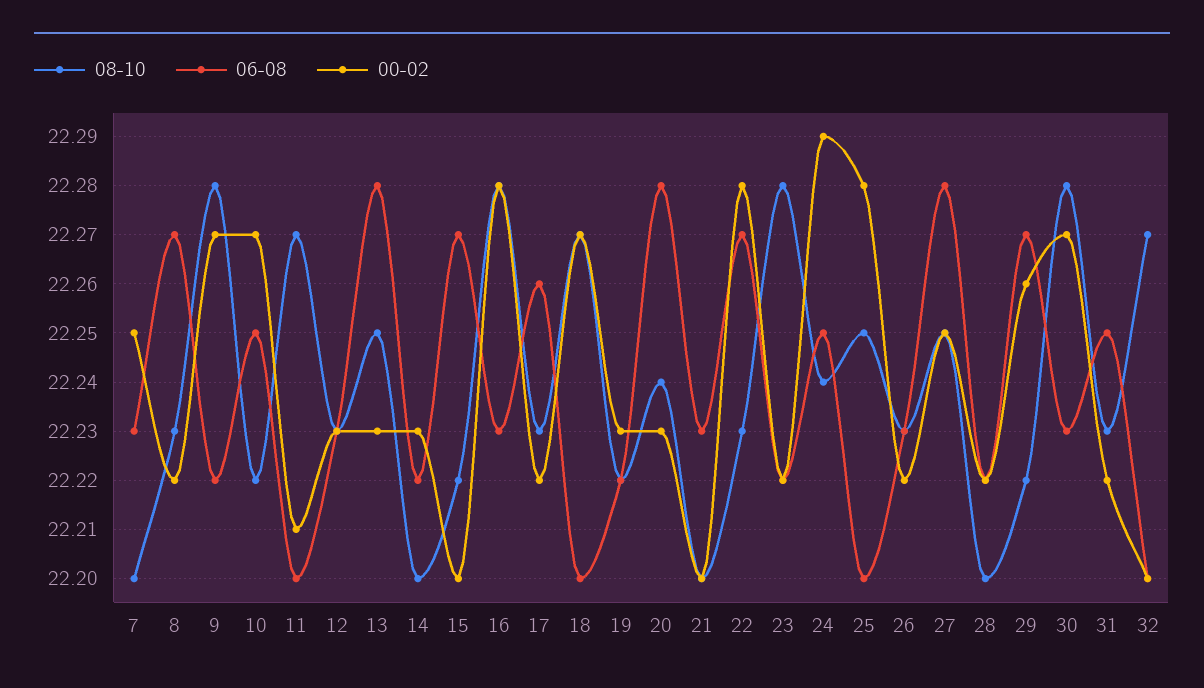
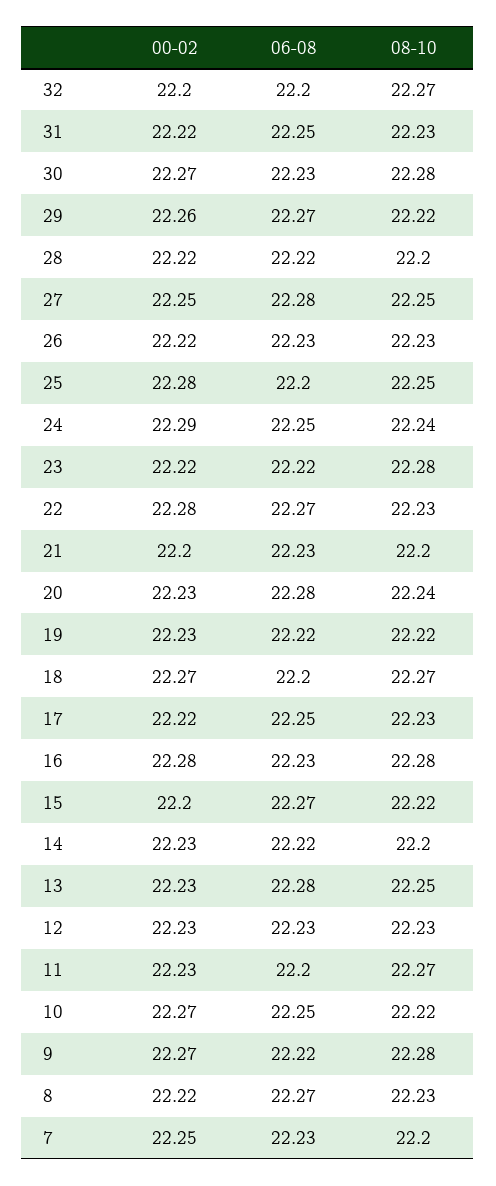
00-02, 11: 22.21 -> 22.23
06-08, 17: 22.26 -> 22.25

